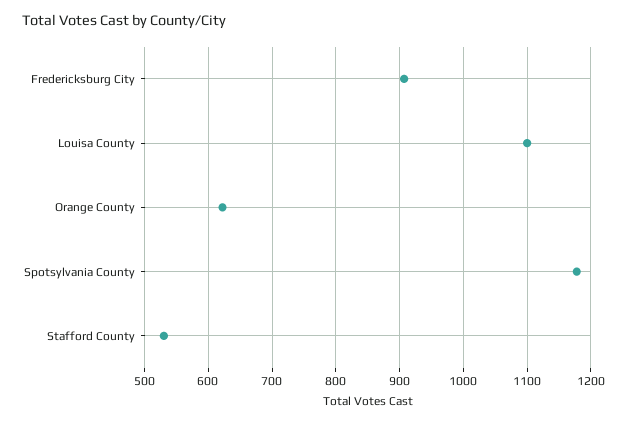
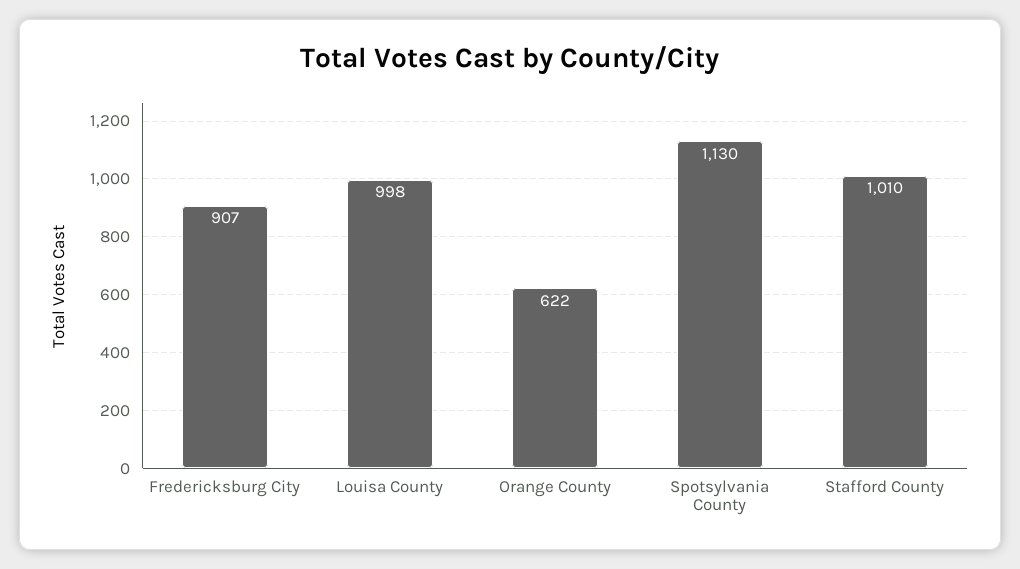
Louisa County: 1100 -> 998
Spotsylvania County: 1180 -> 1130
Stafford County: 530 -> 1010

